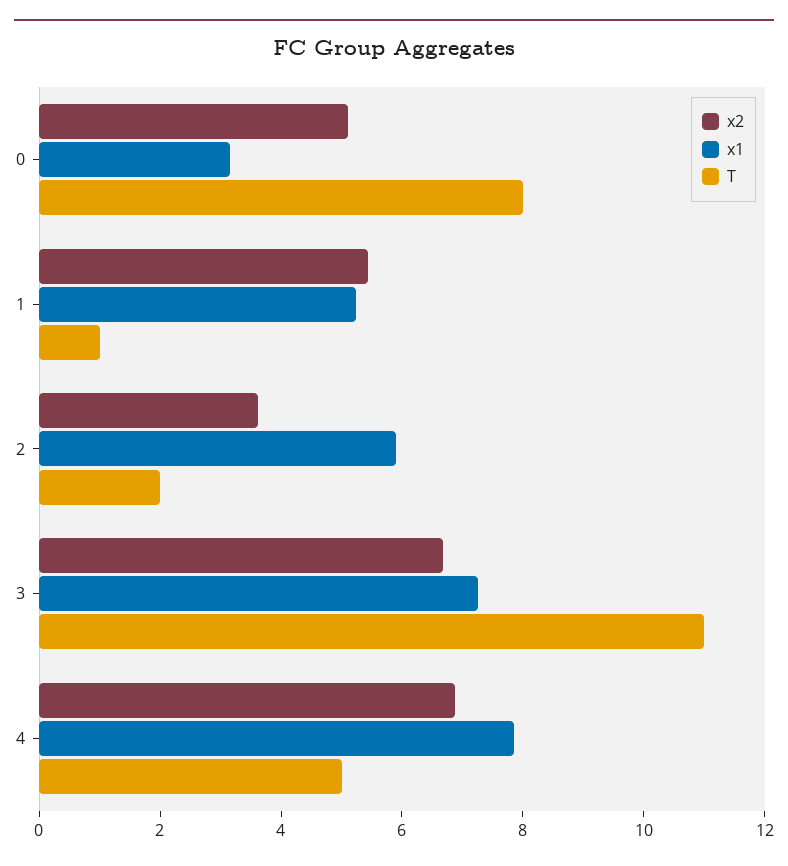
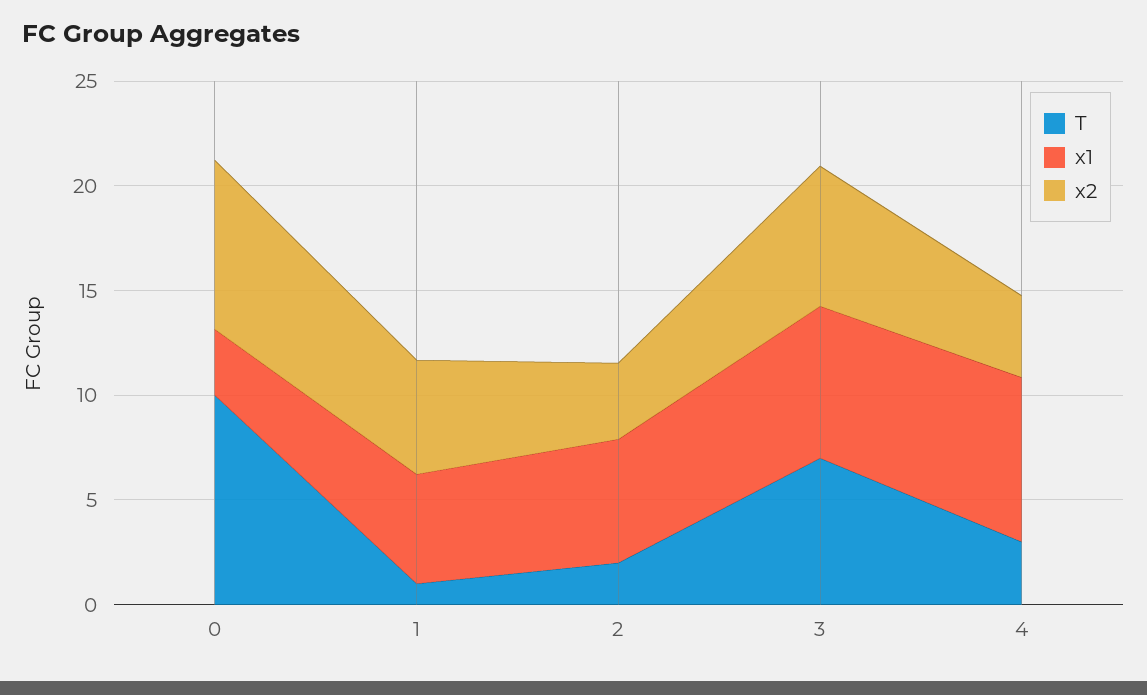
x2, 0: 5 -> 8
T, 0: 8 -> 10
T, 3: 11 -> 7
x2, 4: 7 -> 4
T, 4: 5 -> 3

